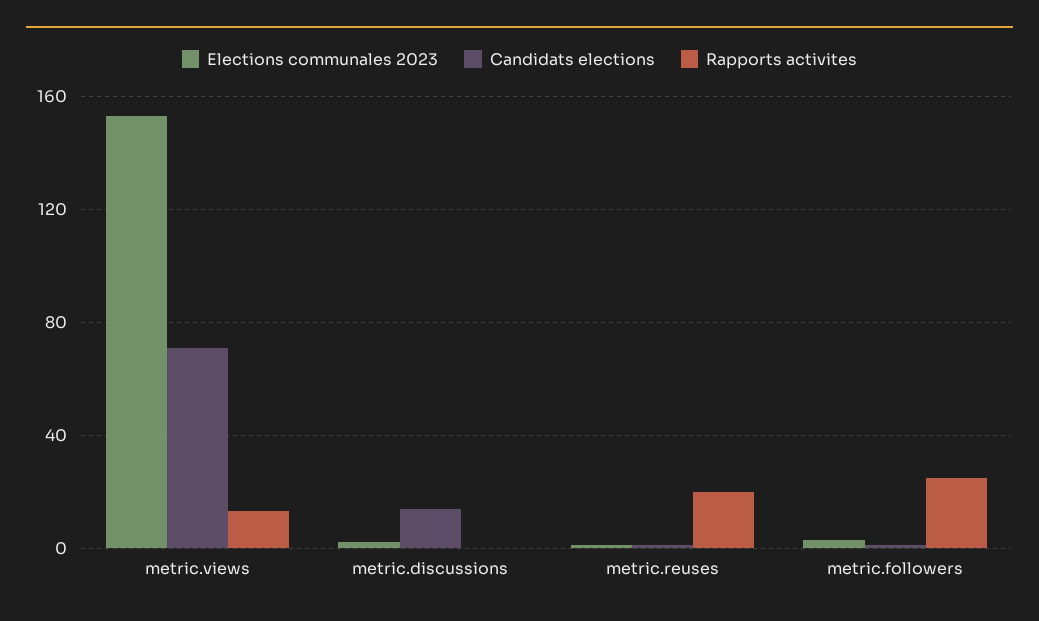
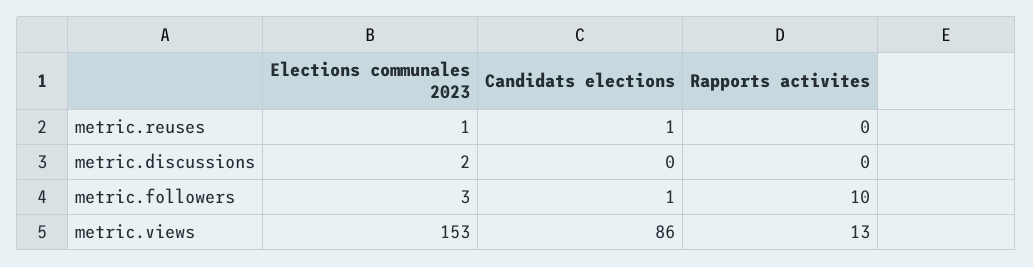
Candidats elections, metric.views: 70 -> 86
Candidats elections, metric.discussions: 15 -> 0
Rapports activites, metric.reuses: 20 -> 0
Rapports activites, metric.followers: 25 -> 10

